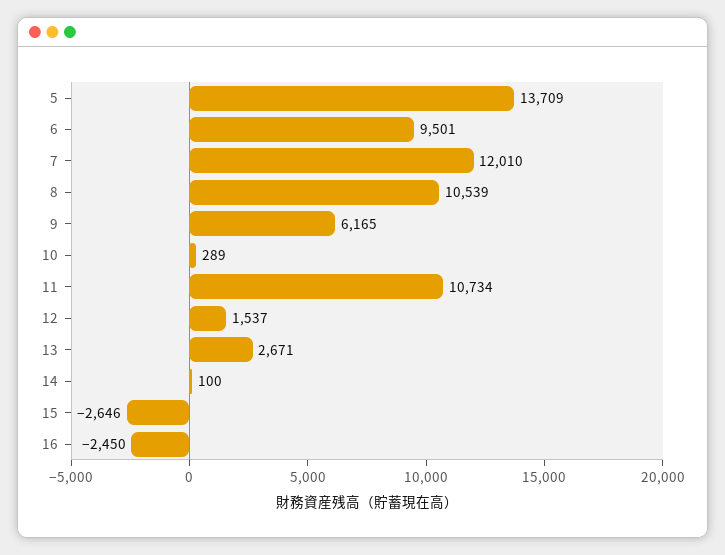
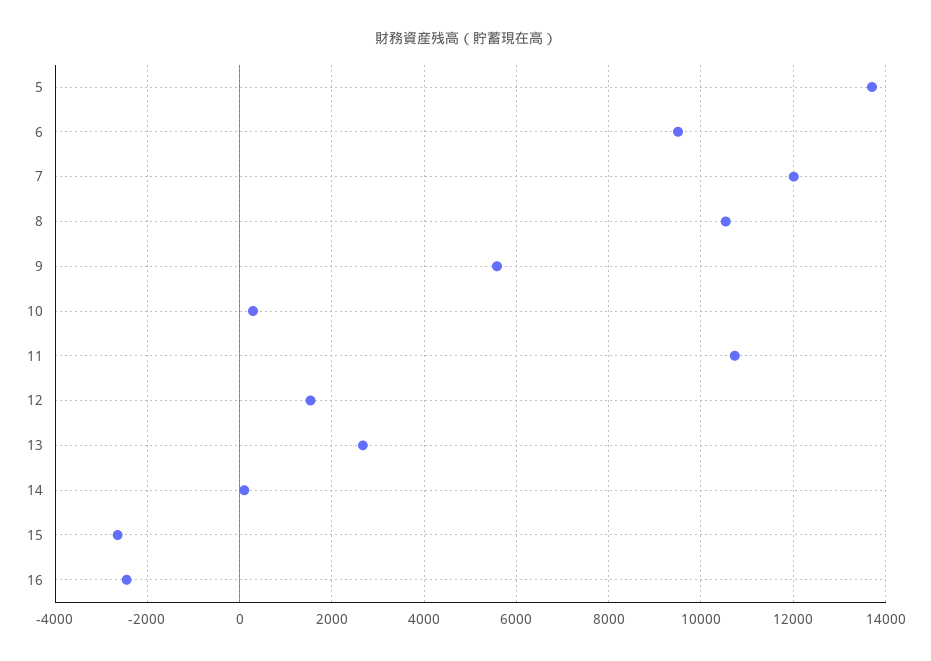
9: 6165 -> 5600

